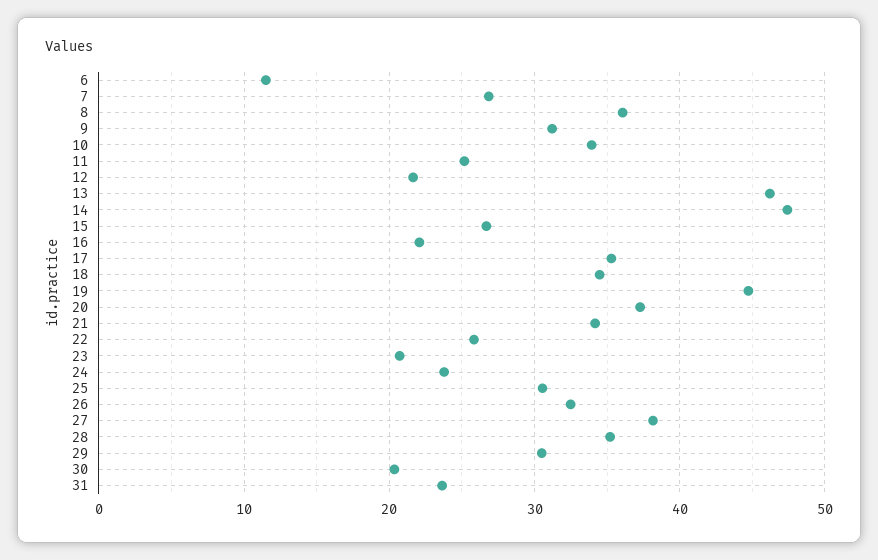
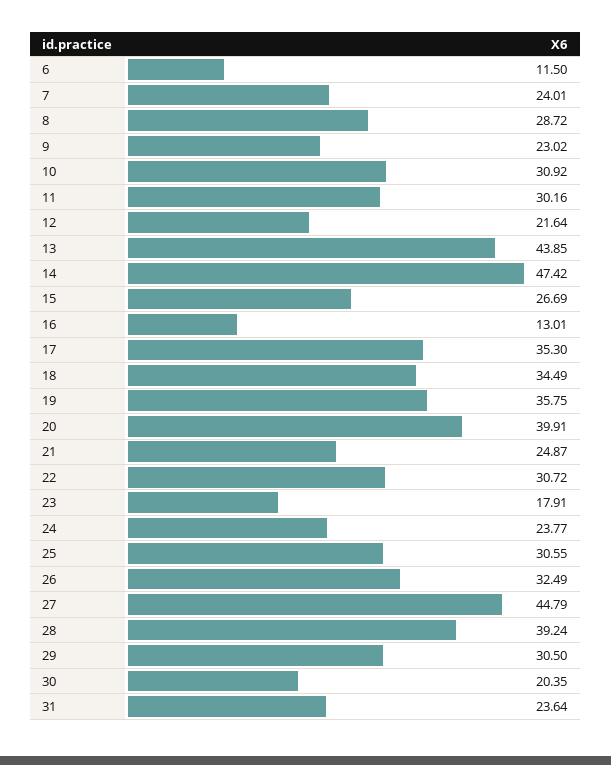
7: 27 -> 24.01
8: 36 -> 28.72
9: 31 -> 23.02
10: 34 -> 30.92
11: 25 -> 30.16
13: 46 -> 43.85
16: 22 -> 13.01
19: 45 -> 35.75
20: 37 -> 39.91
21: 34 -> 24.87
22: 26 -> 30.72
23: 21 -> 17.91
27: 38 -> 44.79
28: 35 -> 39.24

